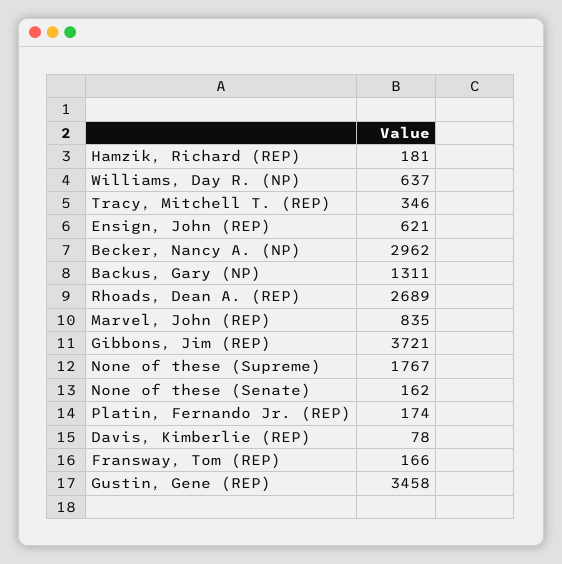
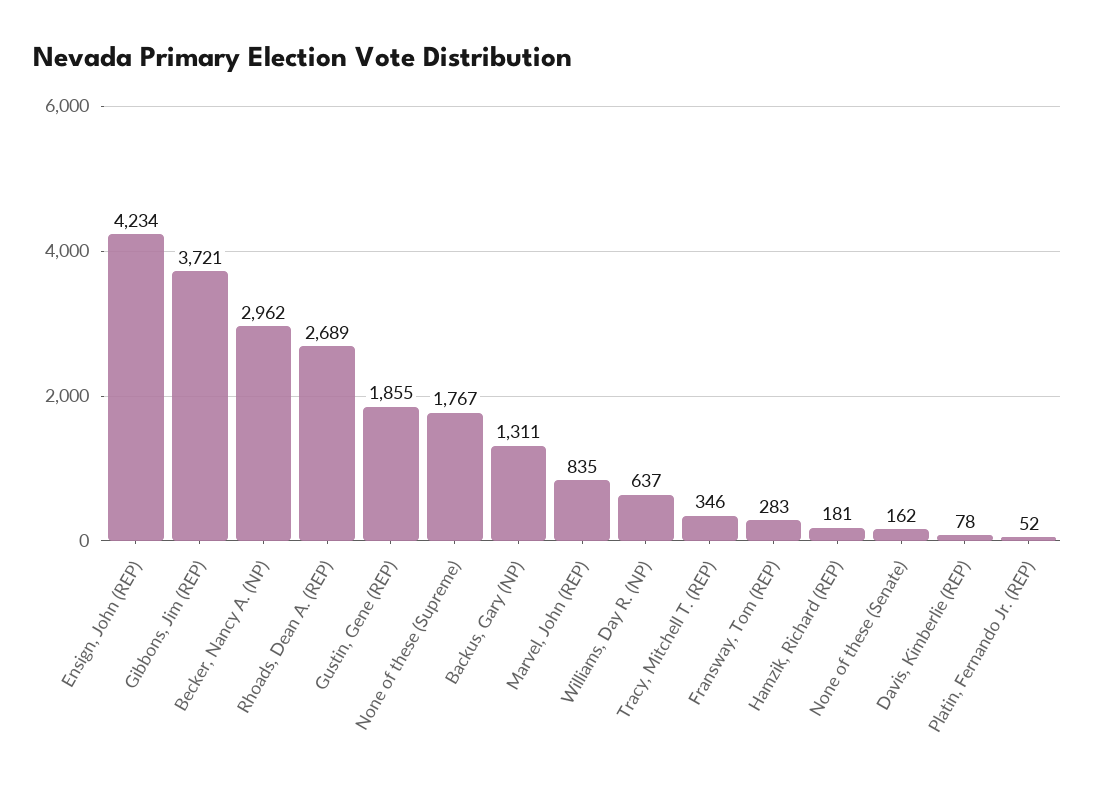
Ensign, John (REP): 621 -> 4234
Platin, Fernando Jr. (REP): 174 -> 52
Fransway, Tom (REP): 166 -> 283
Gustin, Gene (REP): 3458 -> 1855

